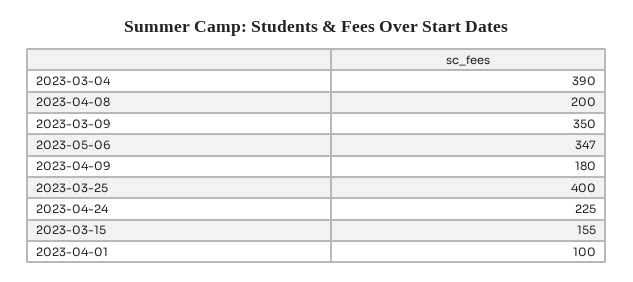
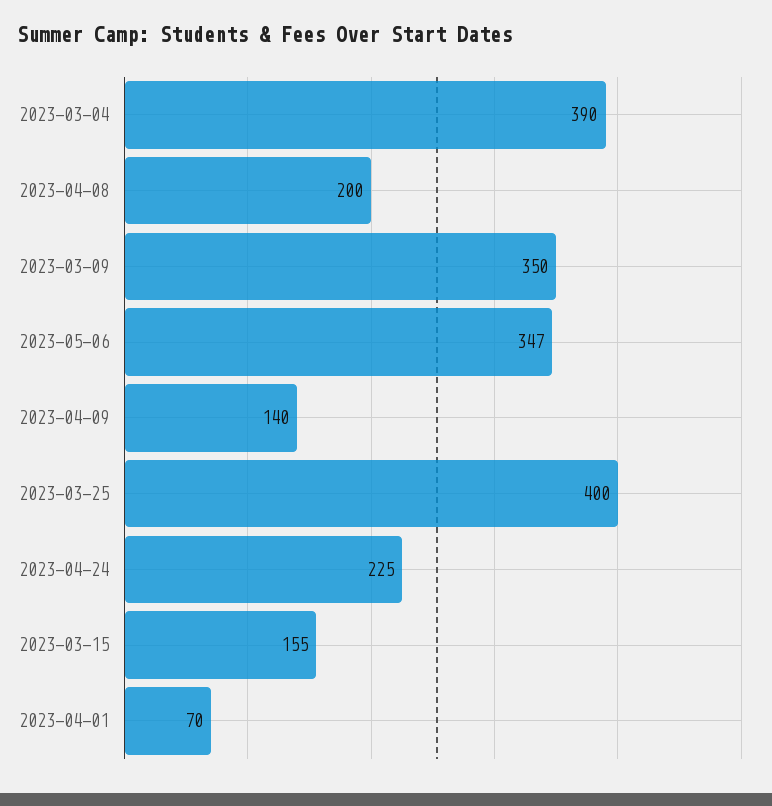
2023-04-09: 180 -> 140
2023-04-01: 100 -> 70

